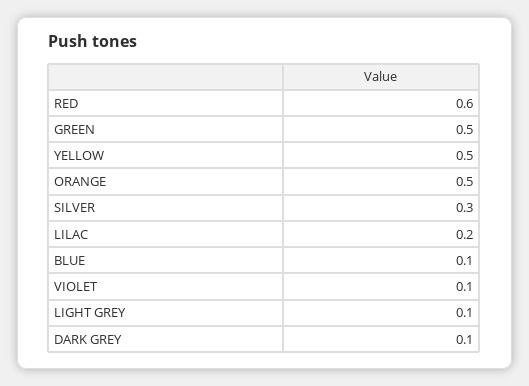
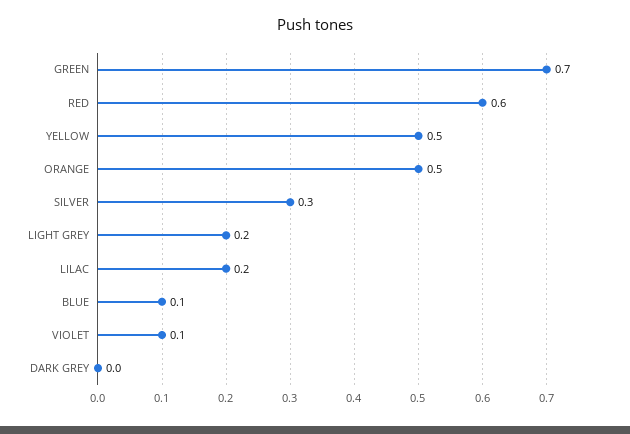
GREEN: 0.5 -> 0.7
LIGHT GREY: 0.1 -> 0.2
DARK GREY: 0.1 -> 0

